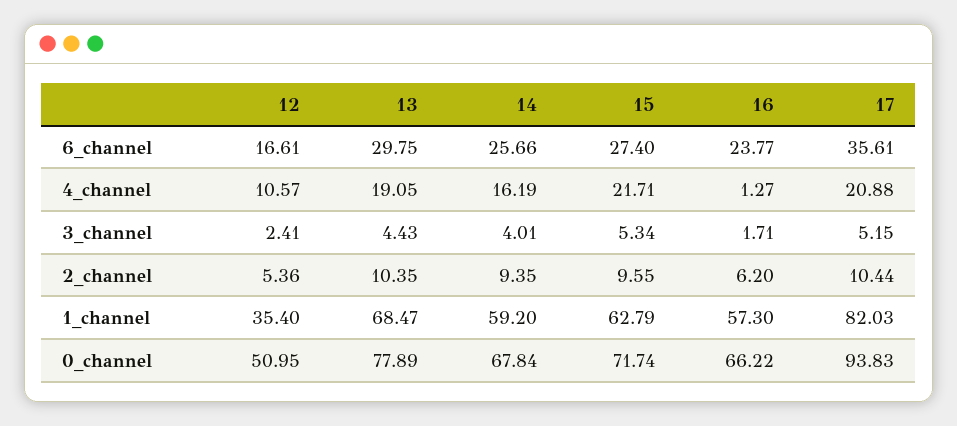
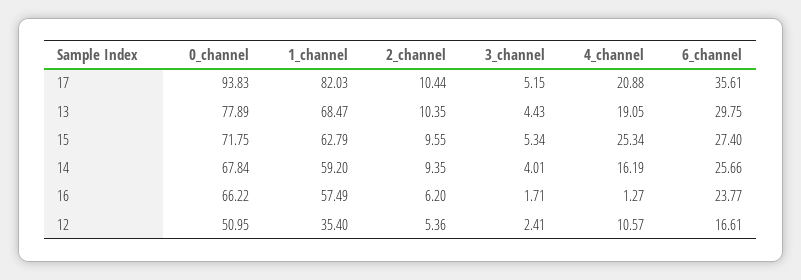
15, 4_channel: 21.71 -> 25.34
16, 1_channel: 57.3 -> 57.49
15, 0_channel: 71.74 -> 71.75

